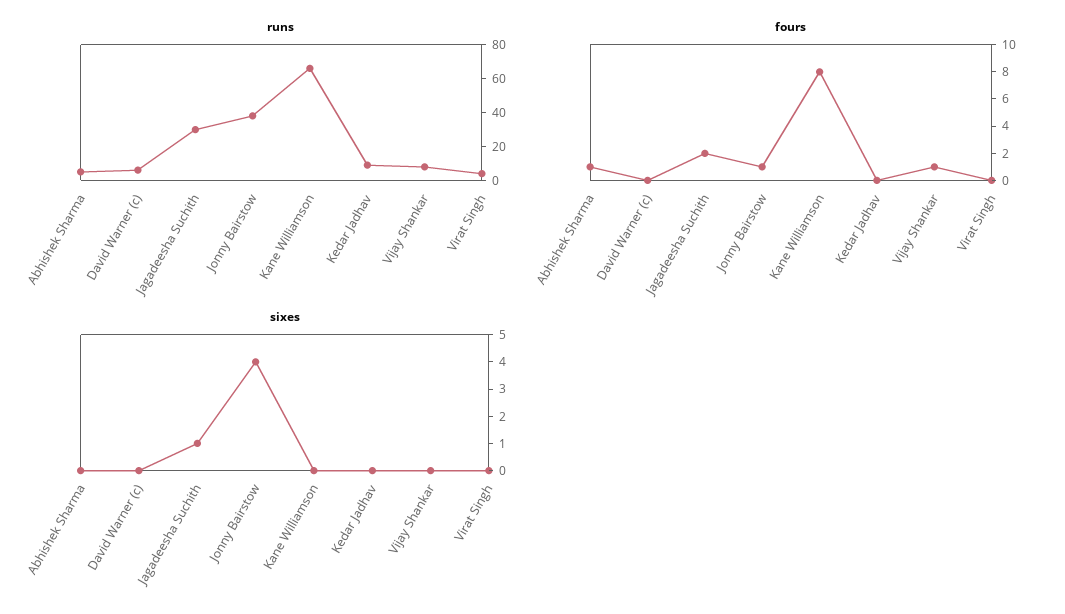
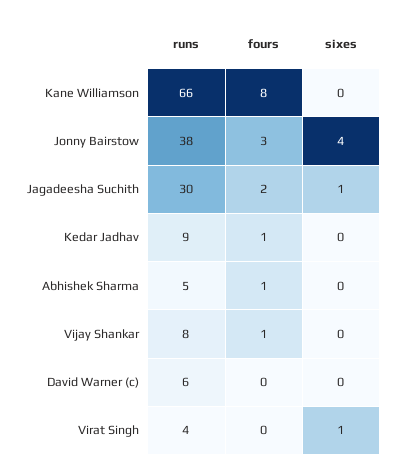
fours, Jonny Bairstow: 1 -> 3
fours, Kedar Jadhav: 0 -> 1
sixes, Virat Singh: 0 -> 1

